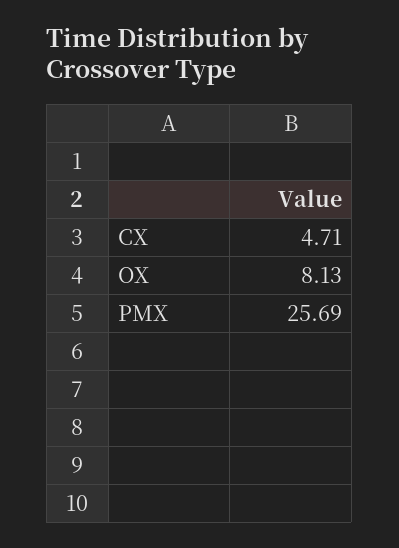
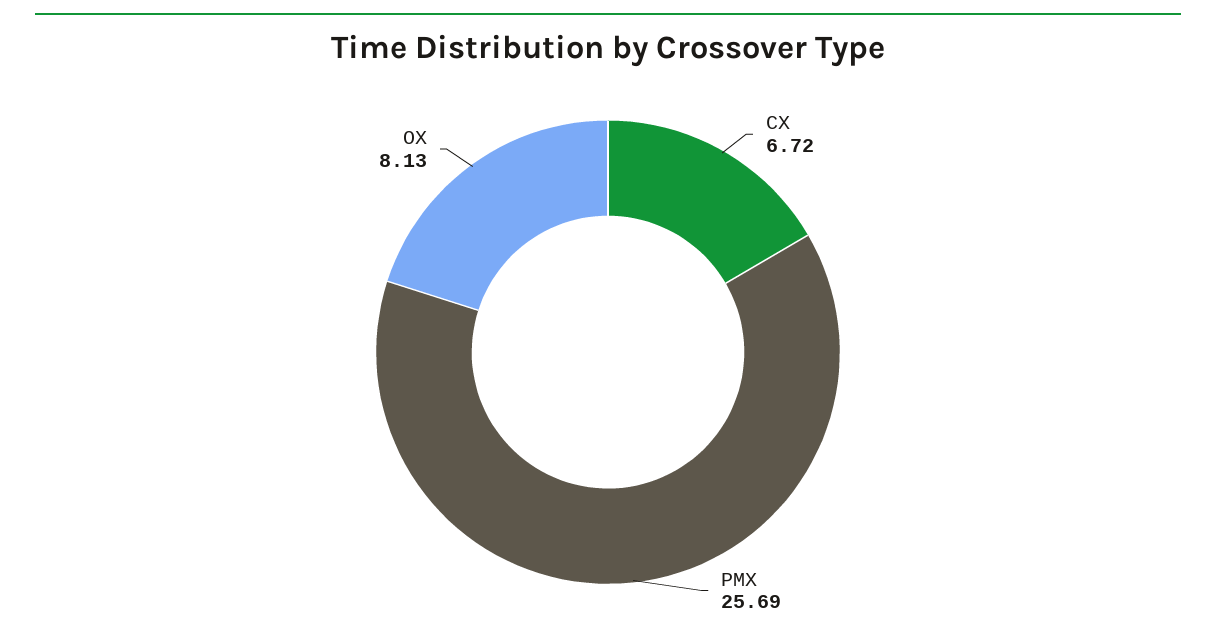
CX: 4.71 -> 6.72

